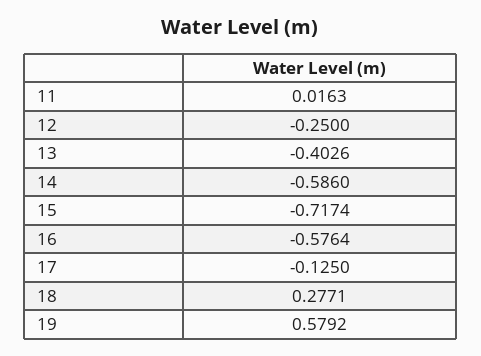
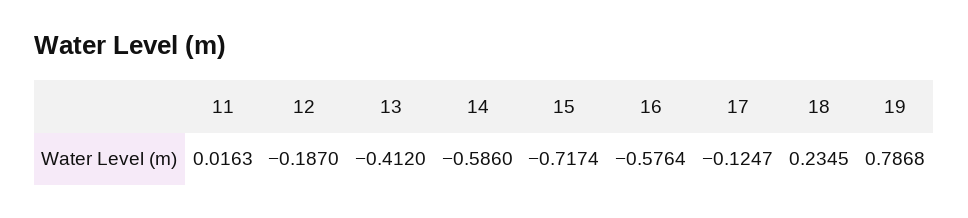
12: -0.25 -> -0.187
13: -0.4026 -> -0.412
17: -0.125 -> -0.1247
18: 0.2771 -> 0.2345
19: 0.5792 -> 0.7868

